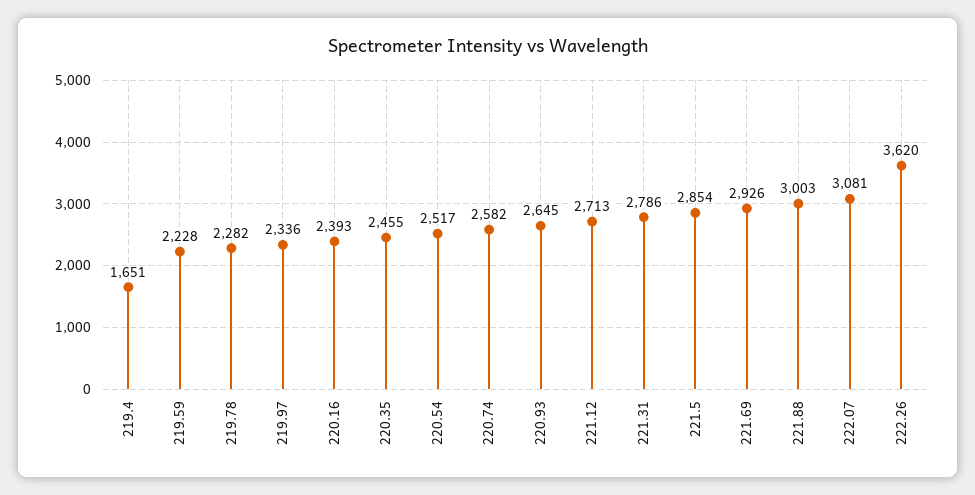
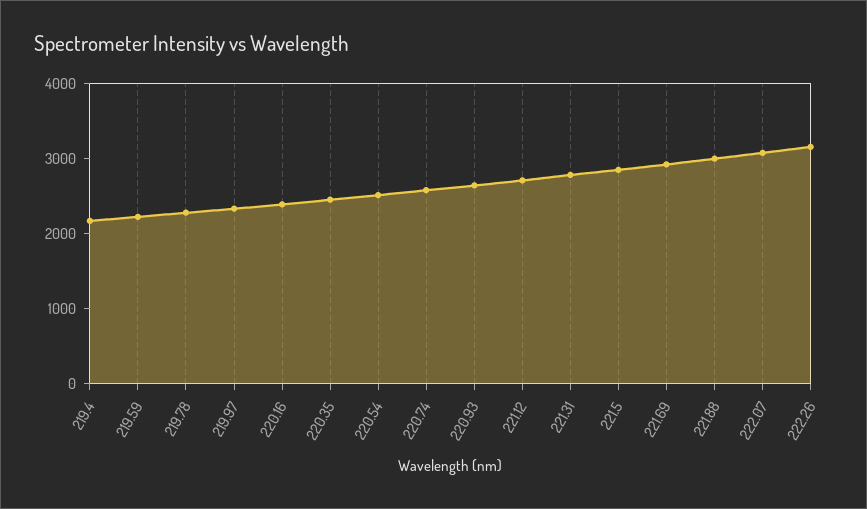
219.4: 1651 -> 2200
222.26: 3620 -> 3200

